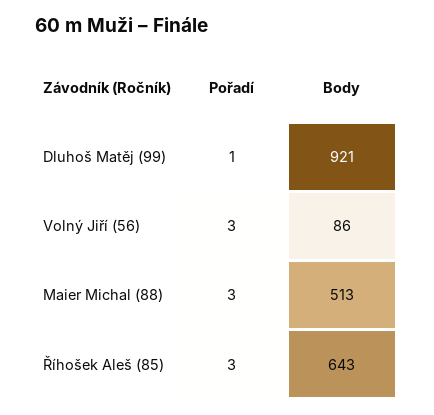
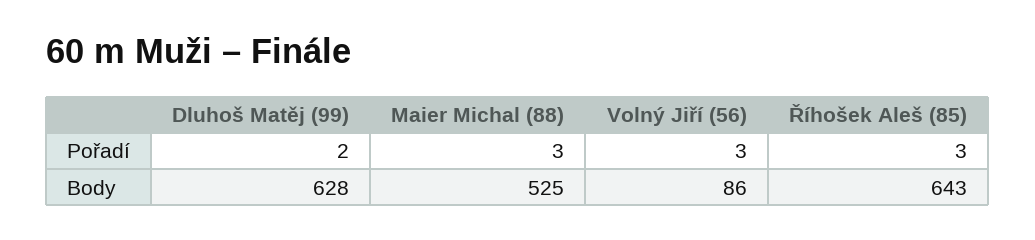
Pořadí, Dluhoš Matěj (99): 1 -> 2
Body, Dluhoš Matěj (99): 921 -> 628
Body, Maier Michal (88): 513 -> 525

